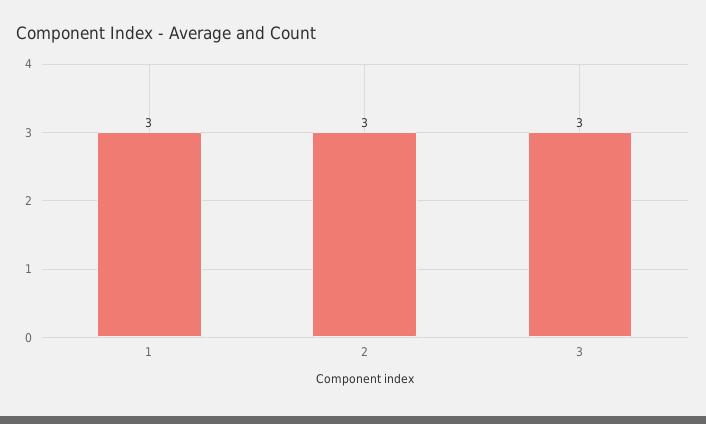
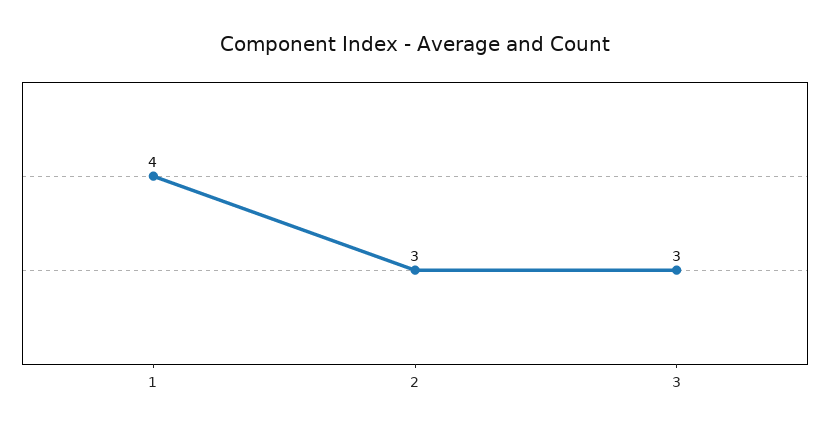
1: 3 -> 4

